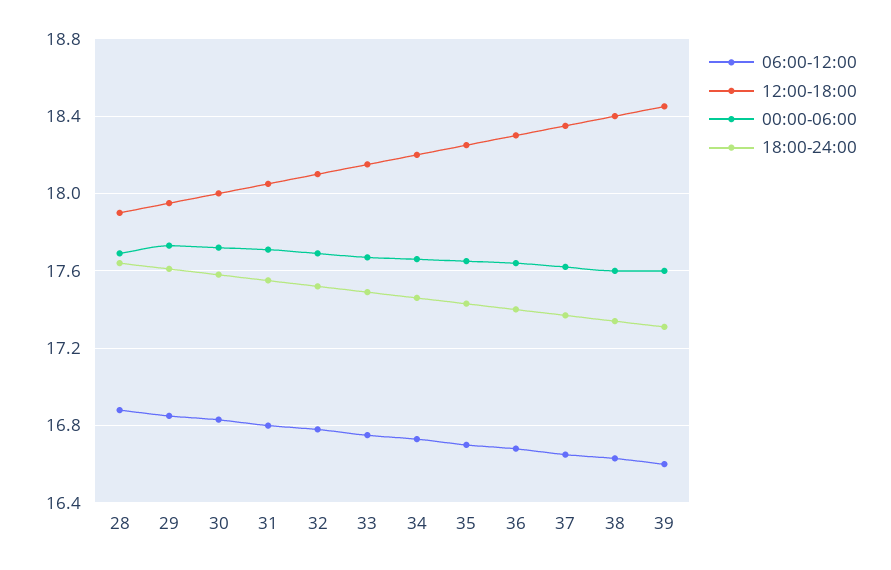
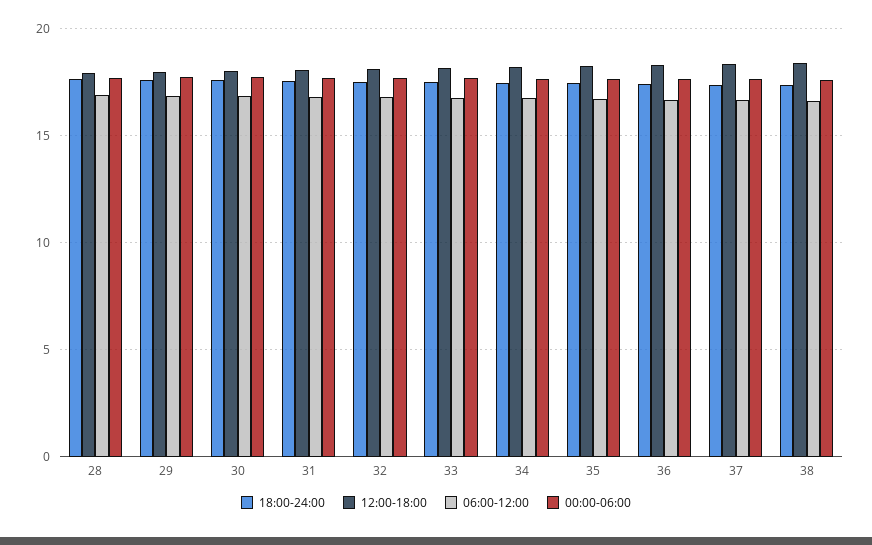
06:00-12:00, 39: 16.6 -> none
12:00-18:00, 39: 18.45 -> none
00:00-06:00, 39: 17.6 -> none
18:00-24:00, 39: 17.3 -> none

